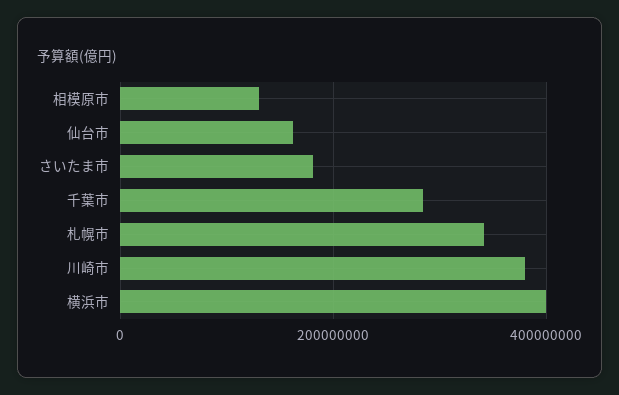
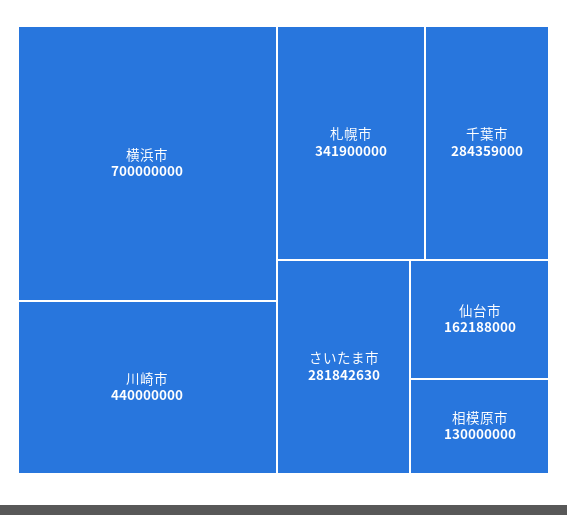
さいたま市: 180000000 -> 281842630
川崎市: 380000000 -> 440000000
横浜市: 400000000 -> 700000000

